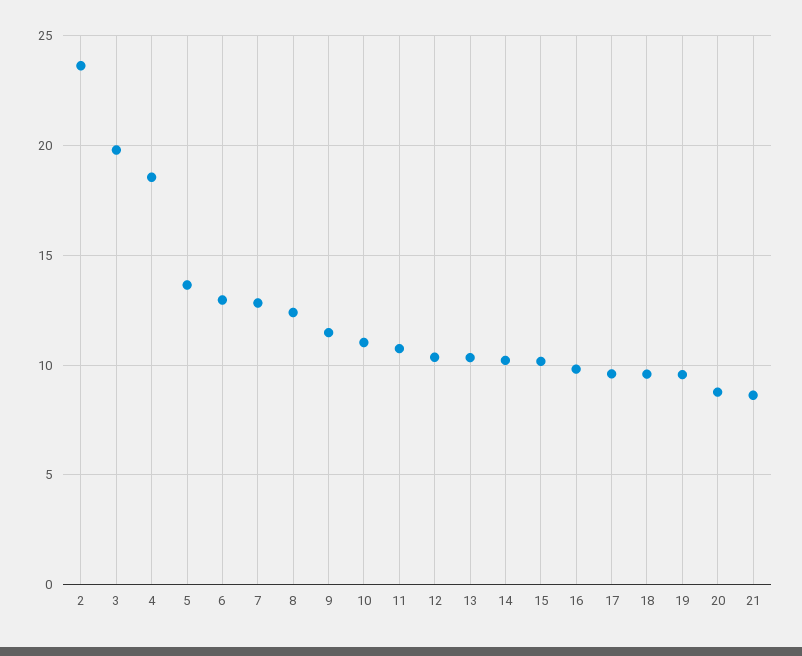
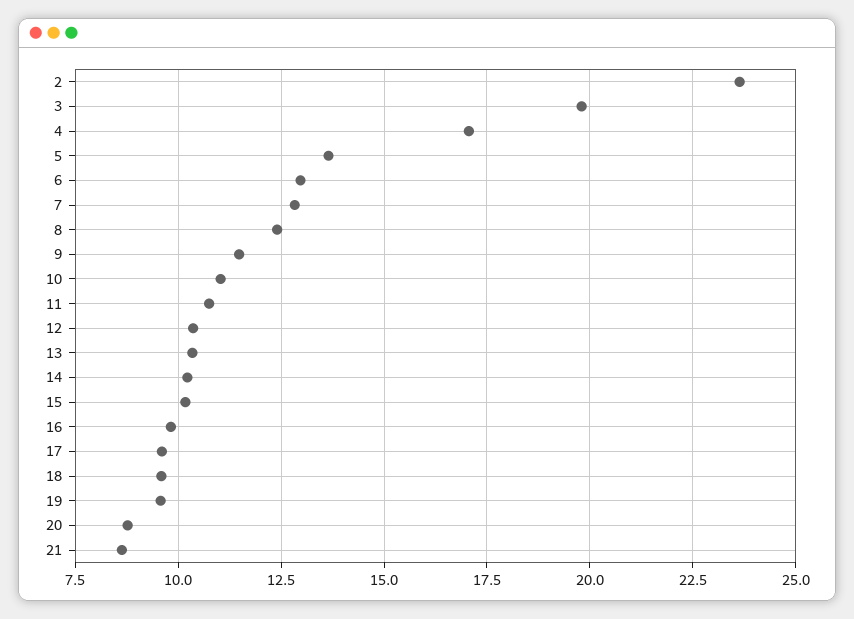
4: 18.5 -> 17

